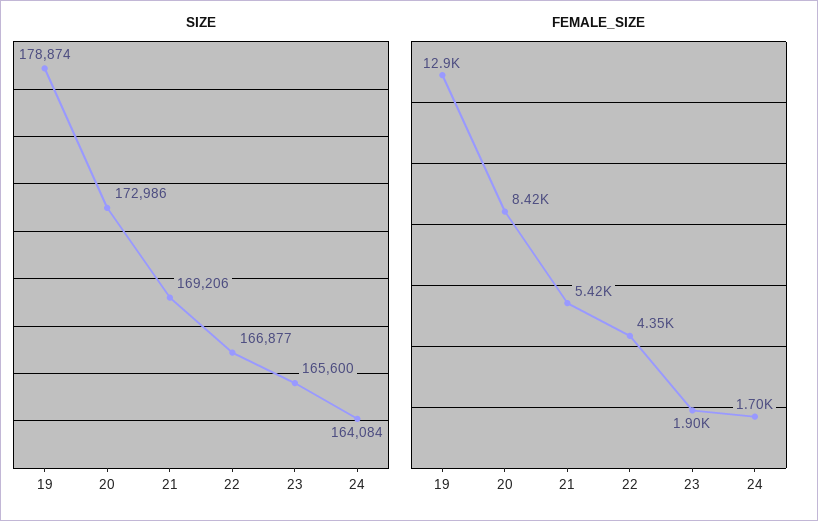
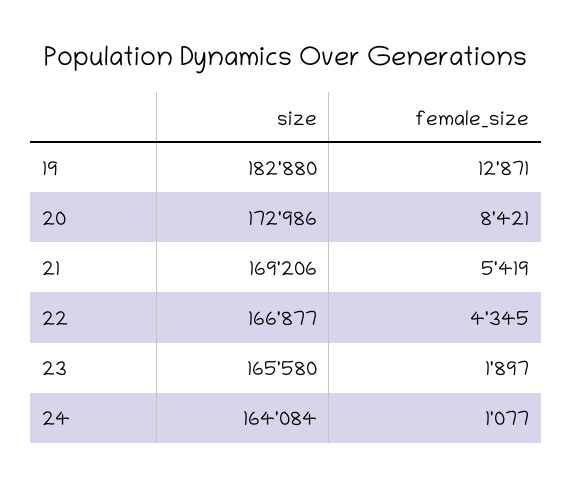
SIZE, 19: 178874 -> 182880
SIZE, 23: 165600 -> 165580
FEMALE_SIZE, 24: 1700 -> 1077

